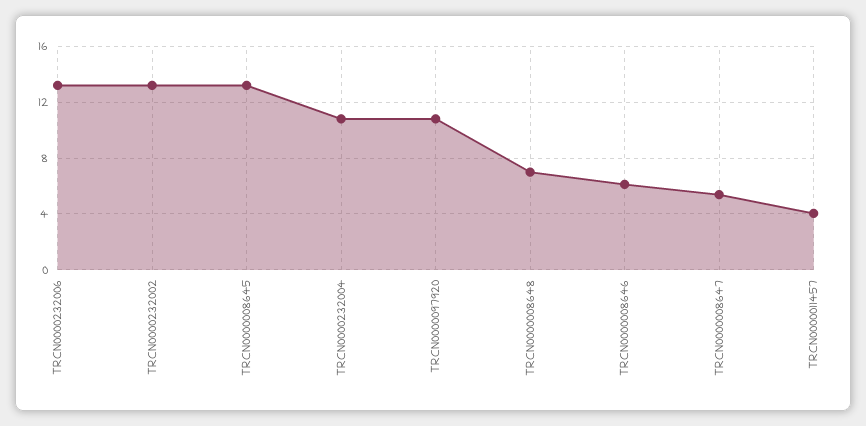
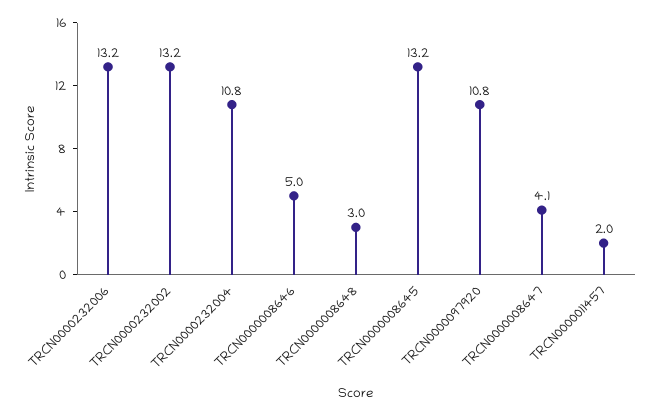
TRCN0000008648: 7 -> 3
TRCN0000008646: 6 -> 5
TRCN0000008647: 5.5 -> 4.1
TRCN0000011457: 4 -> 2

